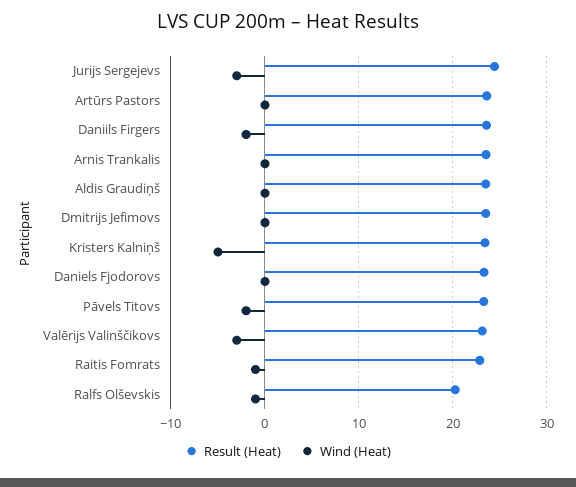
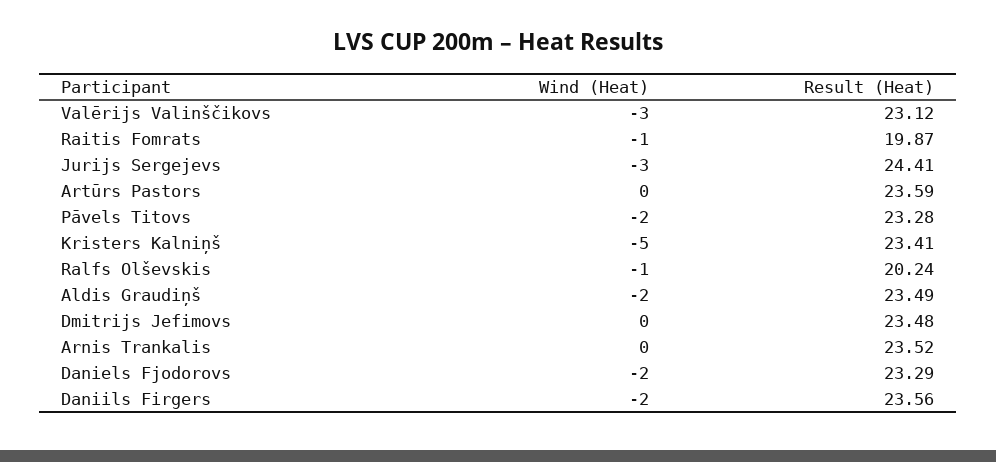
Wind (Heat), Aldis Graudiņš: 0 -> -2
Wind (Heat), Daniels Fjodorovs: 0 -> -2
Result (Heat), Raitis Fomrats: 23 -> 19.87

